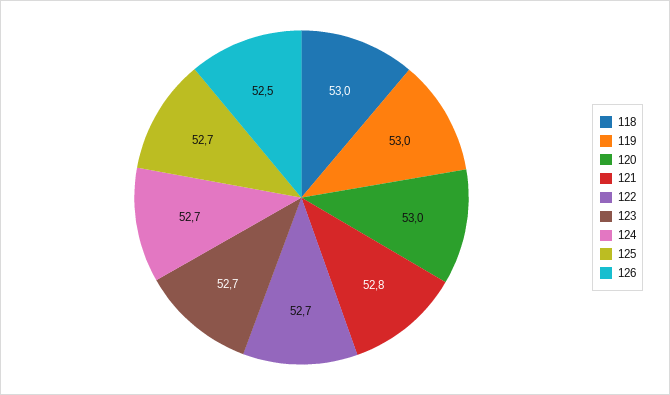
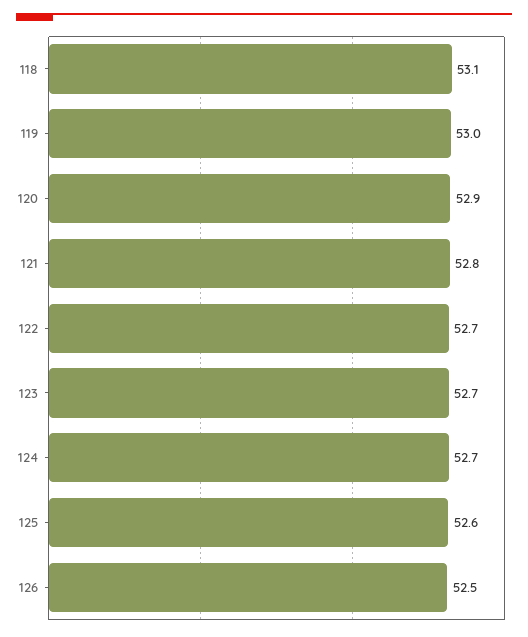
118: 53 -> 53.1
120: 53 -> 52.9
125: 52.7 -> 52.6

